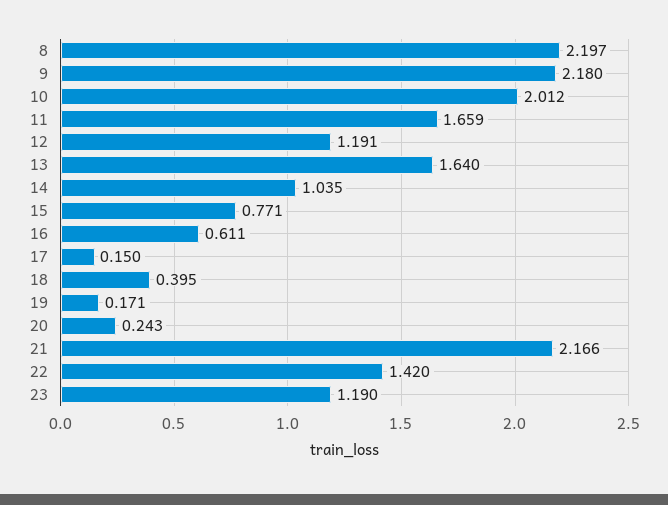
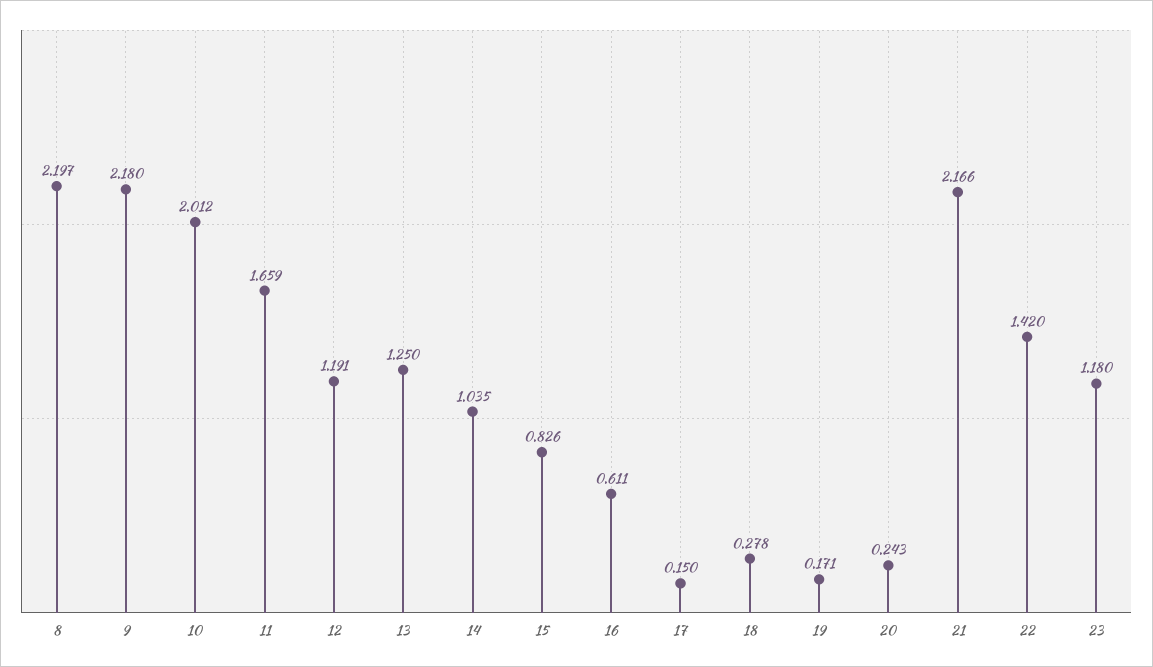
13: 1.64 -> 1.25
15: 0.771 -> 0.826
18: 0.395 -> 0.278
23: 1.19 -> 1.18

